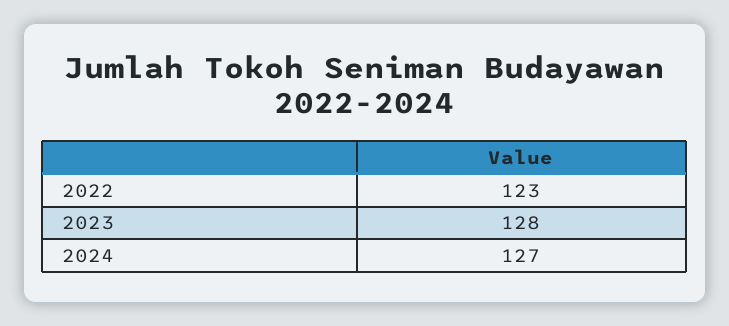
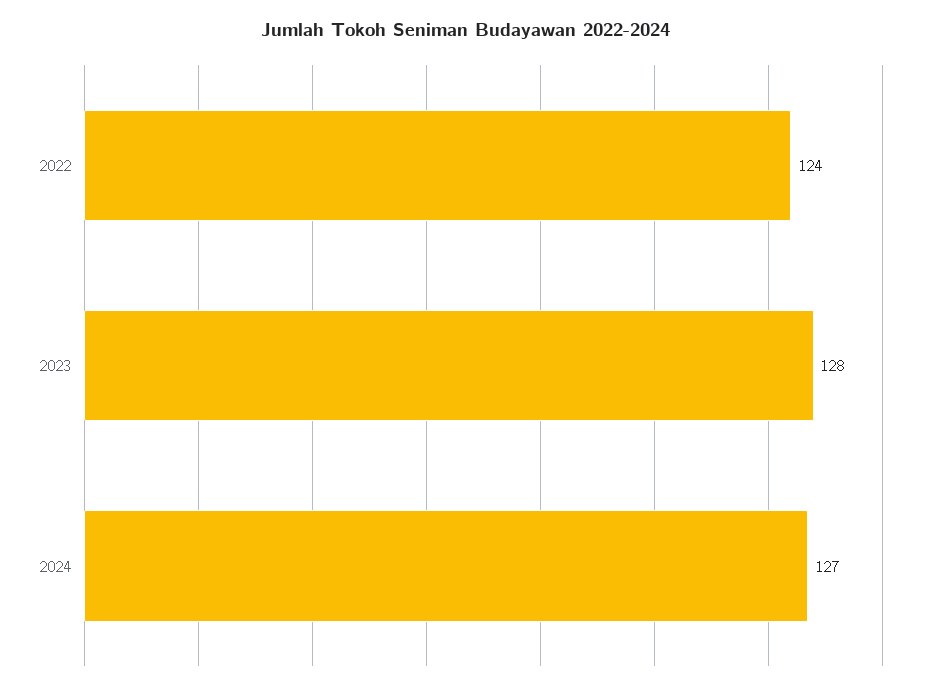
2022: 123 -> 124

